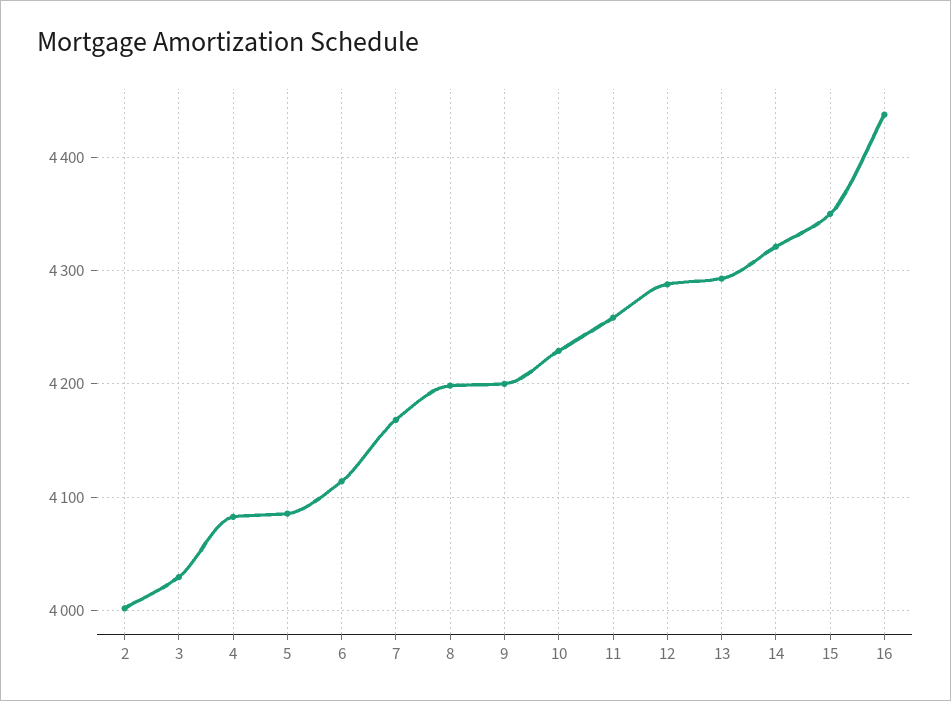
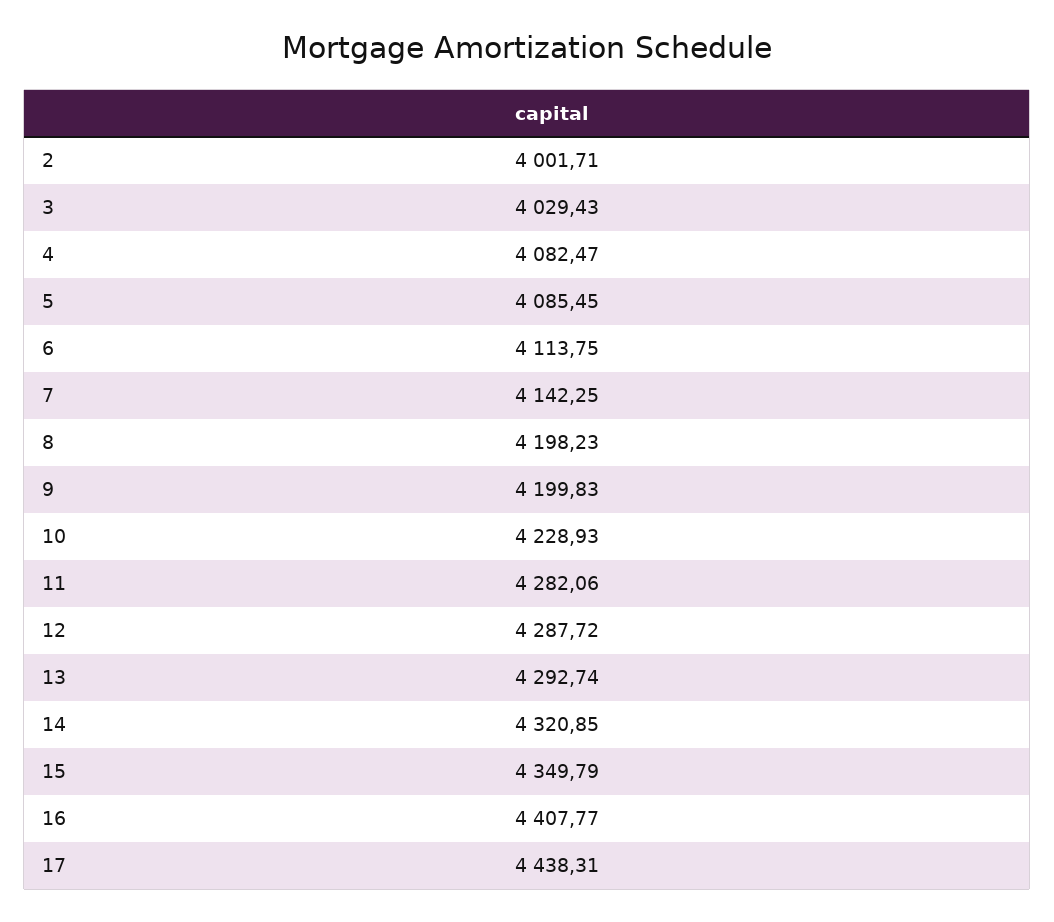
7: 4170 -> 4142.25
11: 4260 -> 4282.06
16: 4440 -> 4407.77
17: none -> 4438.31

